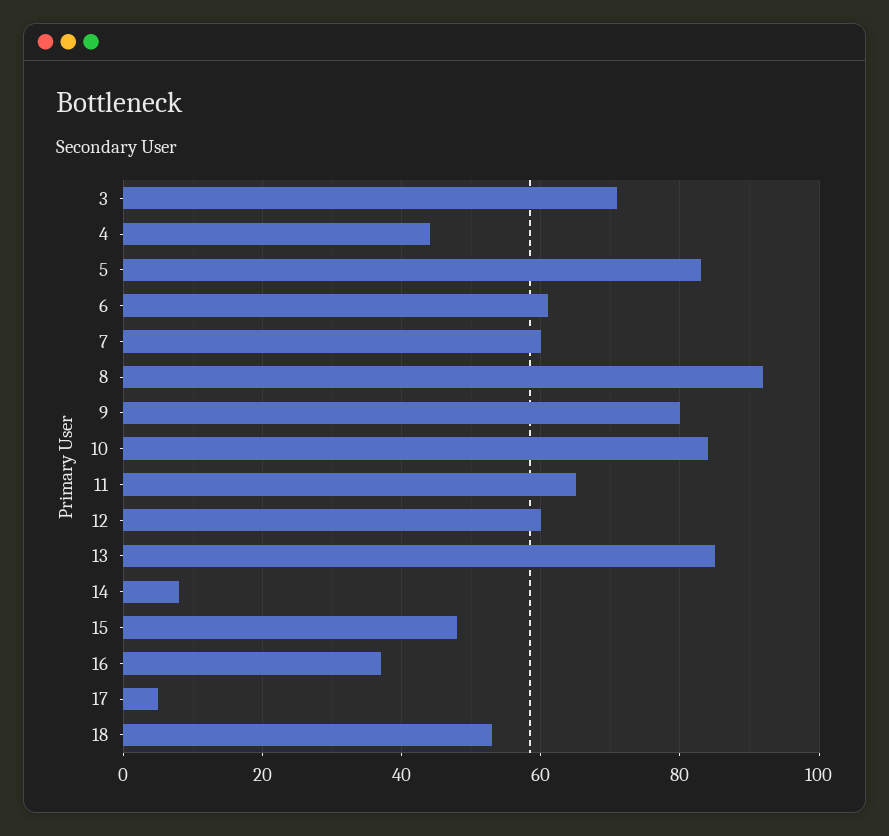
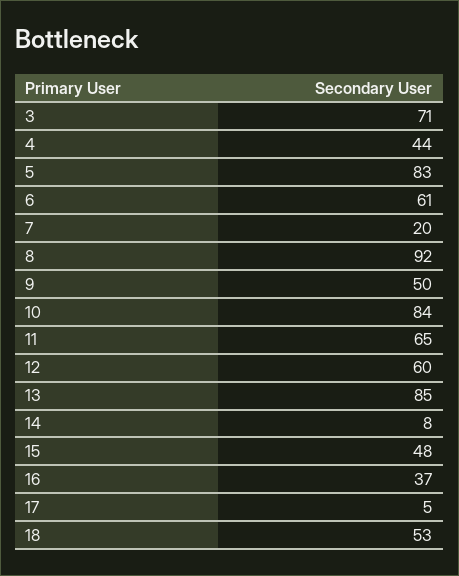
7: 60 -> 20
9: 80 -> 50

